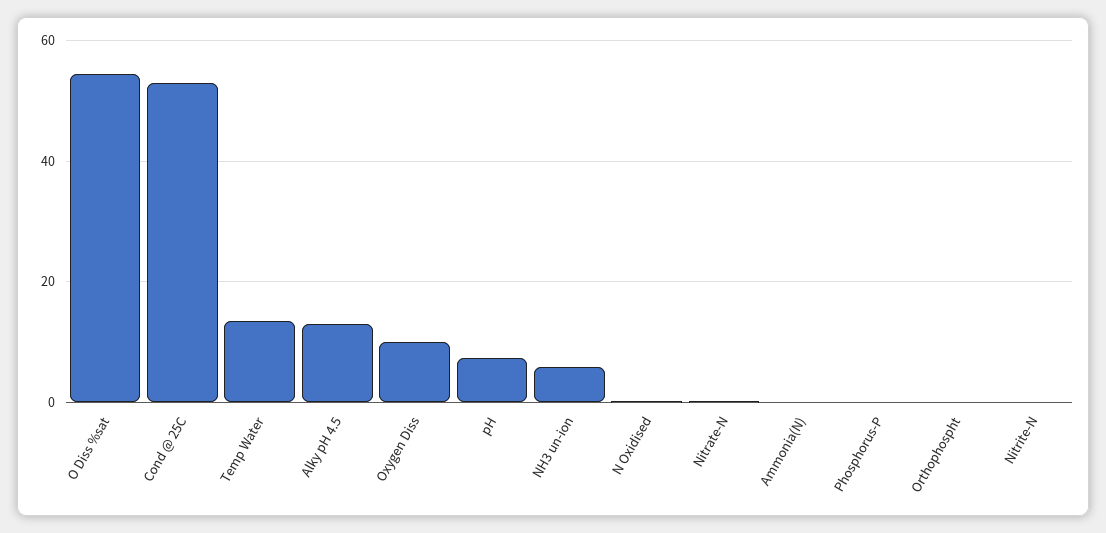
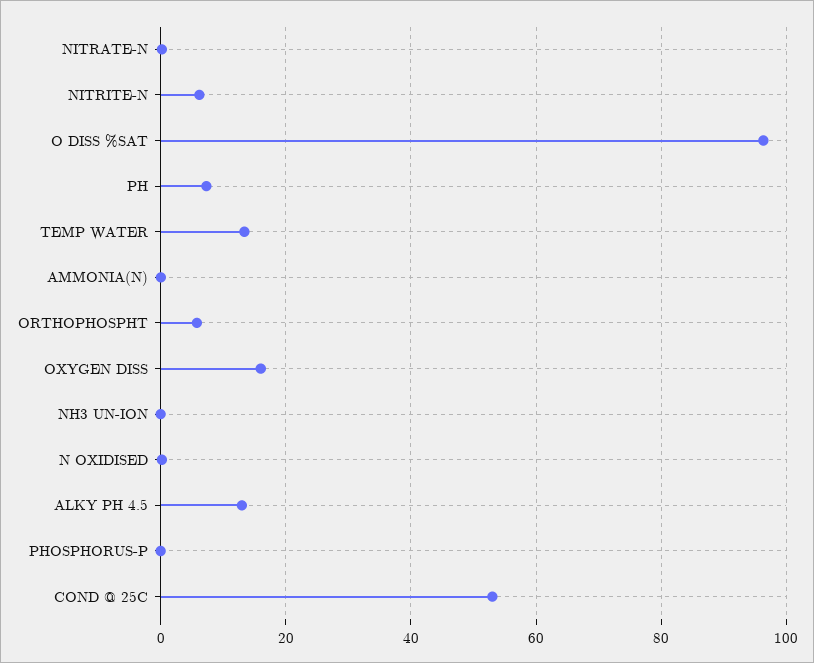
O Diss %sat: 54 -> 96
Oxygen Diss: 10 -> 16
NH3 un-ion: 6 -> 0
Orthophospht: 0 -> 6
Nitrite-N: 0 -> 6

